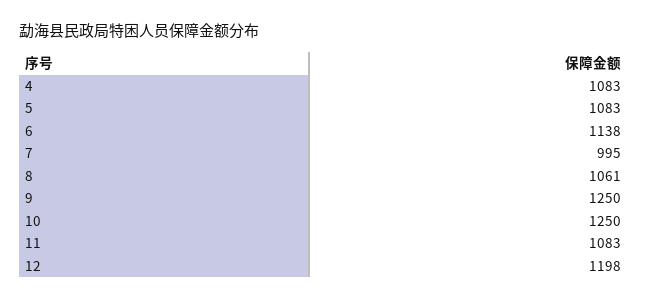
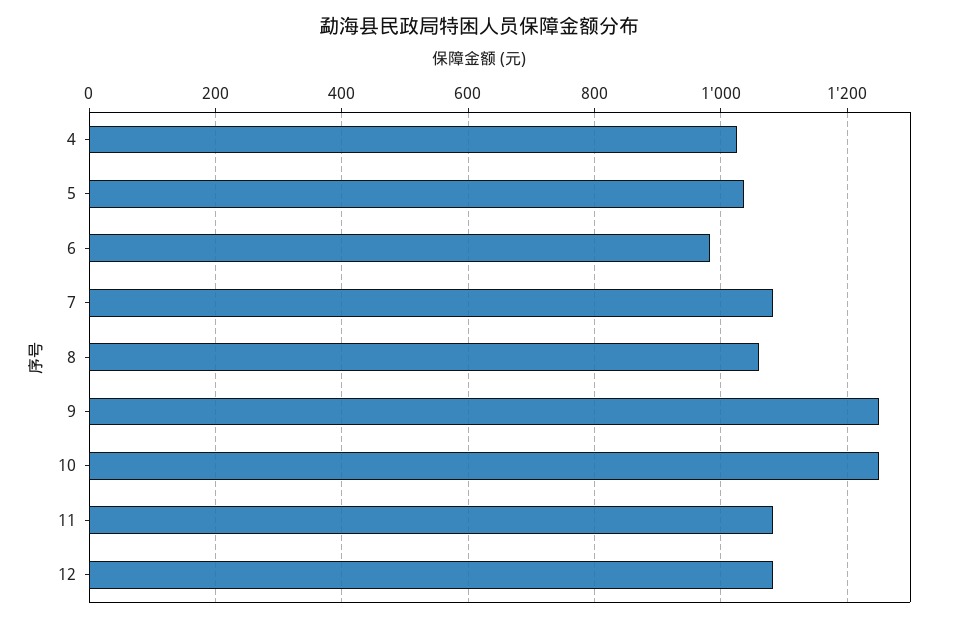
4: 1083 -> 1020
5: 1083 -> 1040
6: 1138 -> 980
7: 995 -> 1080
12: 1198 -> 1080

